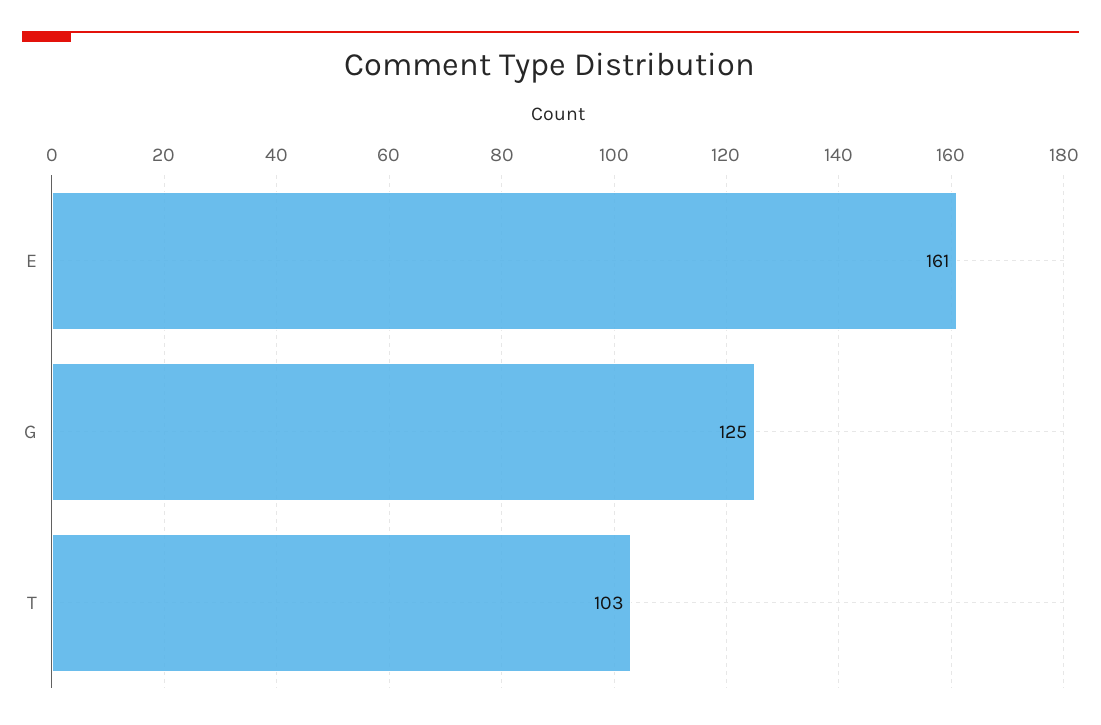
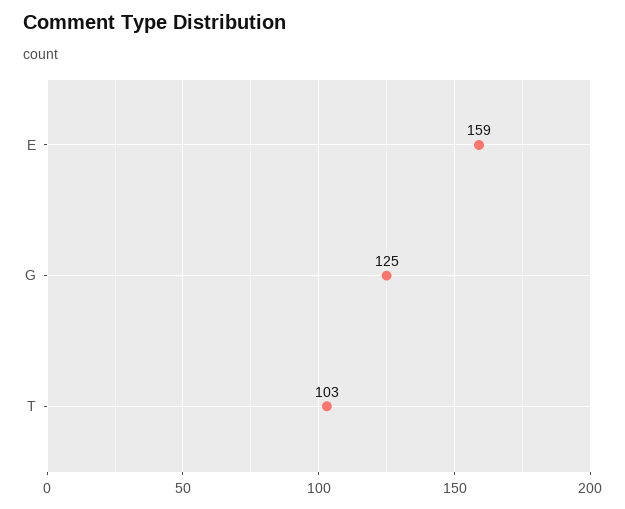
E: 161 -> 159

